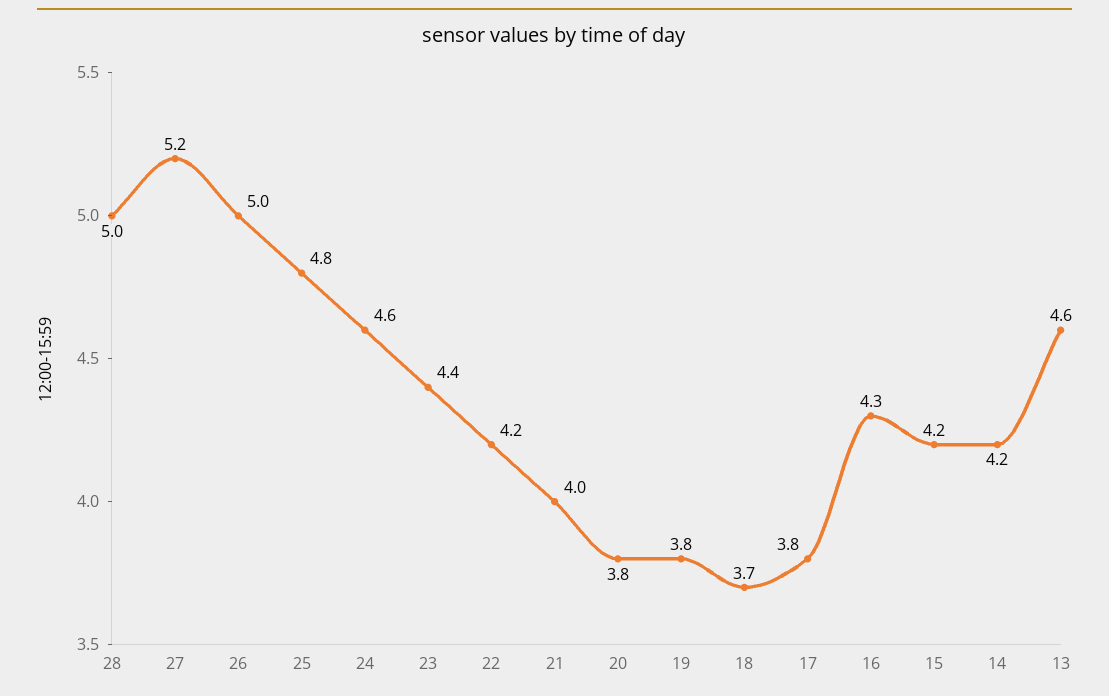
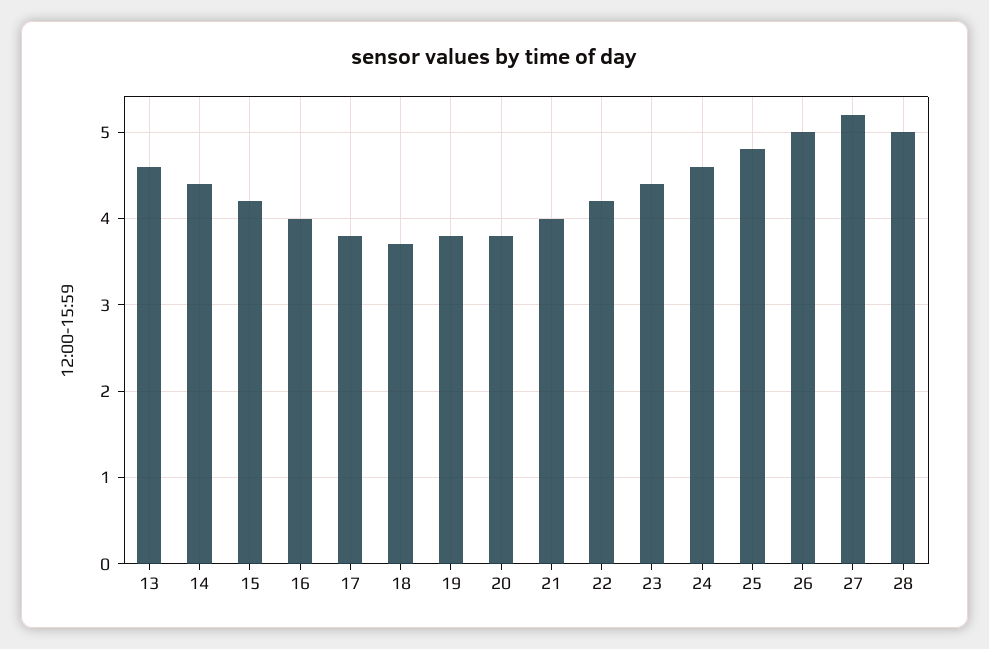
16: 4.3 -> 4
14: 4.2 -> 4.4

